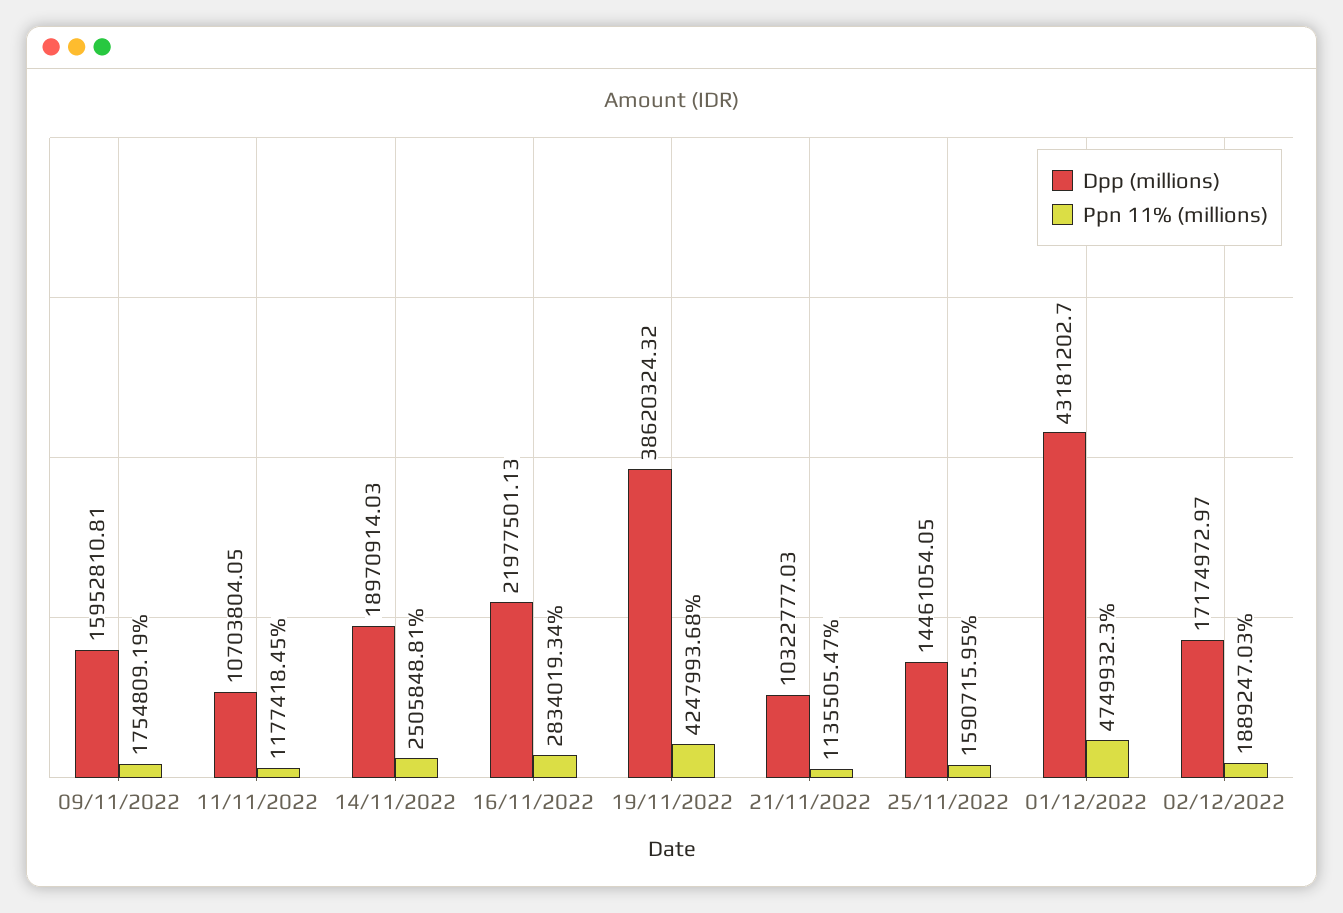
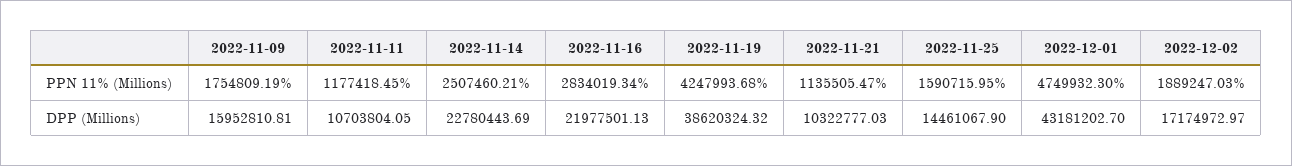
Dpp (millions), 14/11/2022: 18970914.03 -> 22780443.69
Ppn 11% (millions), 14/11/2022: 2505848.81 -> 2507460.21
Dpp (millions), 25/11/2022: 14461054.05 -> 14461067.9

